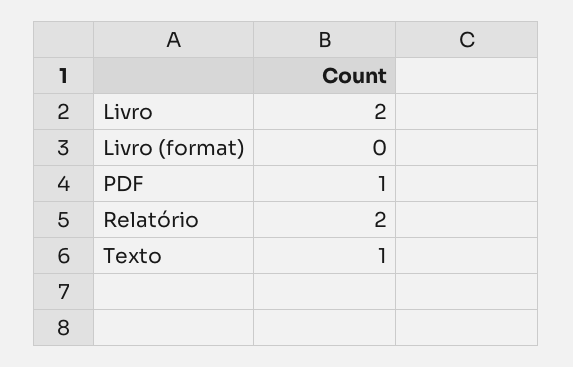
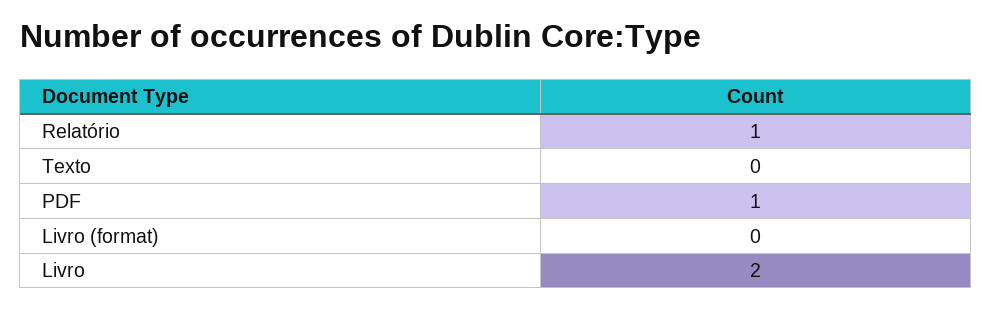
Relatório: 2 -> 1
Texto: 1 -> 0

